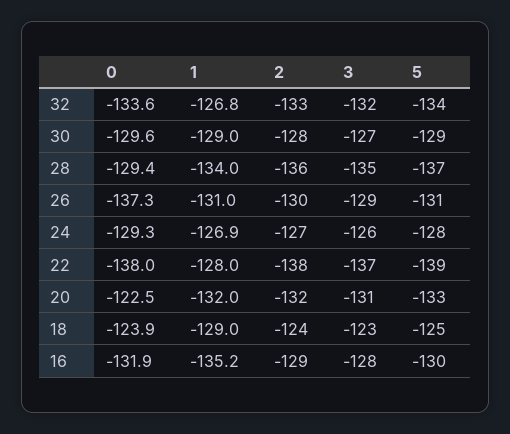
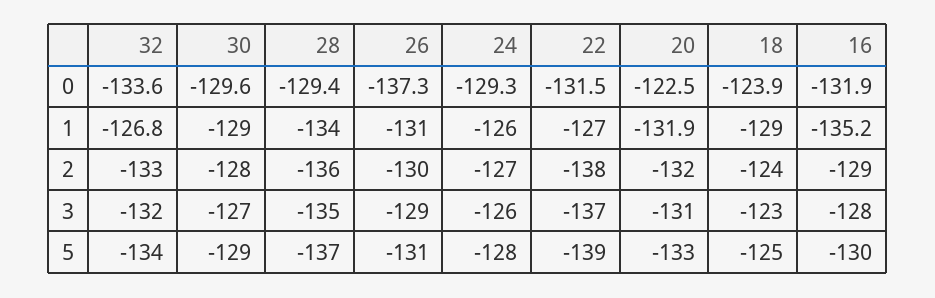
1, 24: -126.9 -> -126
0, 22: -138 -> -131.5
1, 22: -128 -> -127
1, 20: -132 -> -131.9

